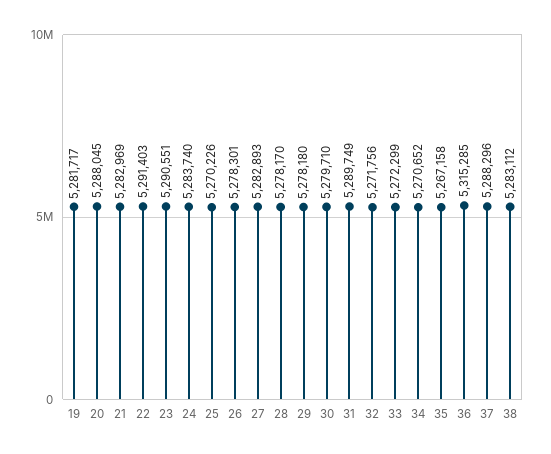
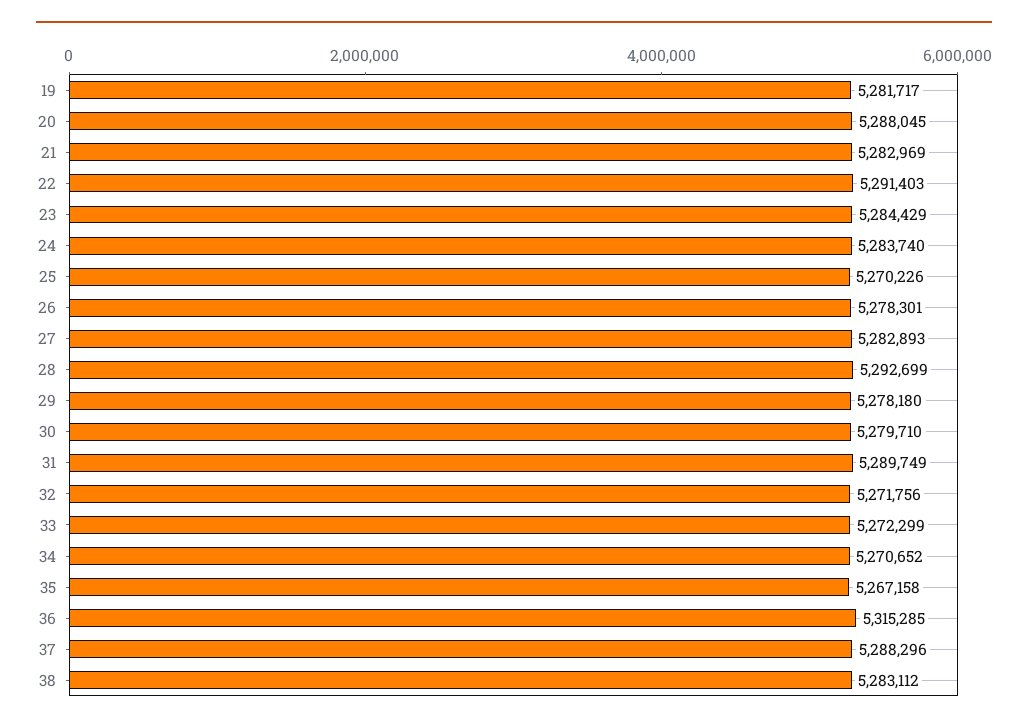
23: 5290551 -> 5284429
28: 5278170 -> 5292699

